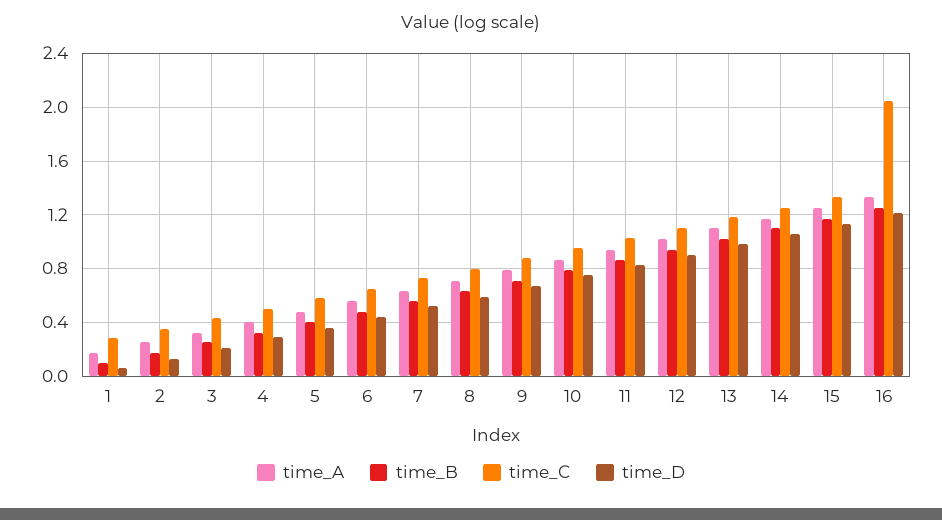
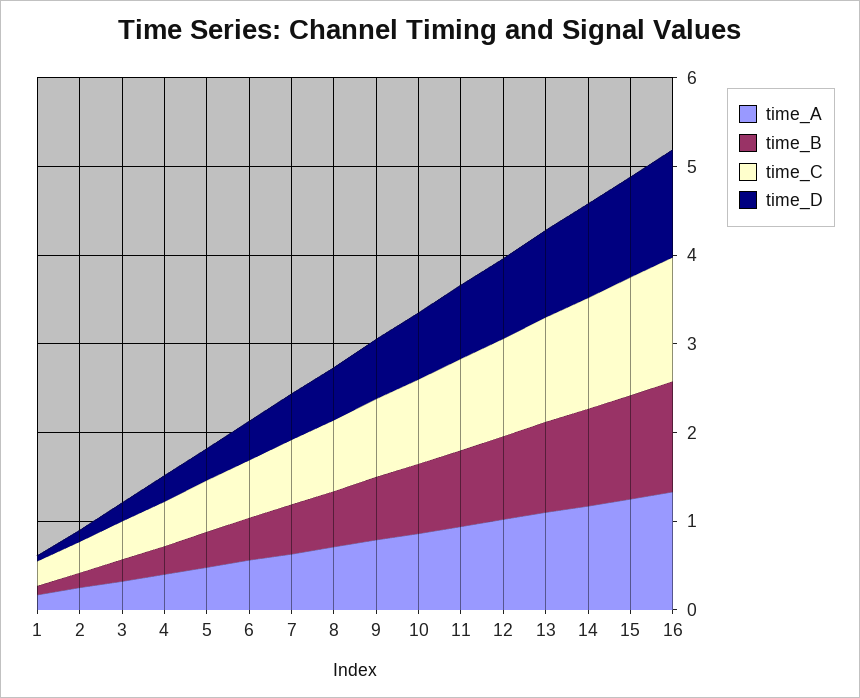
time_C, 16: 2.05 -> 1.4

